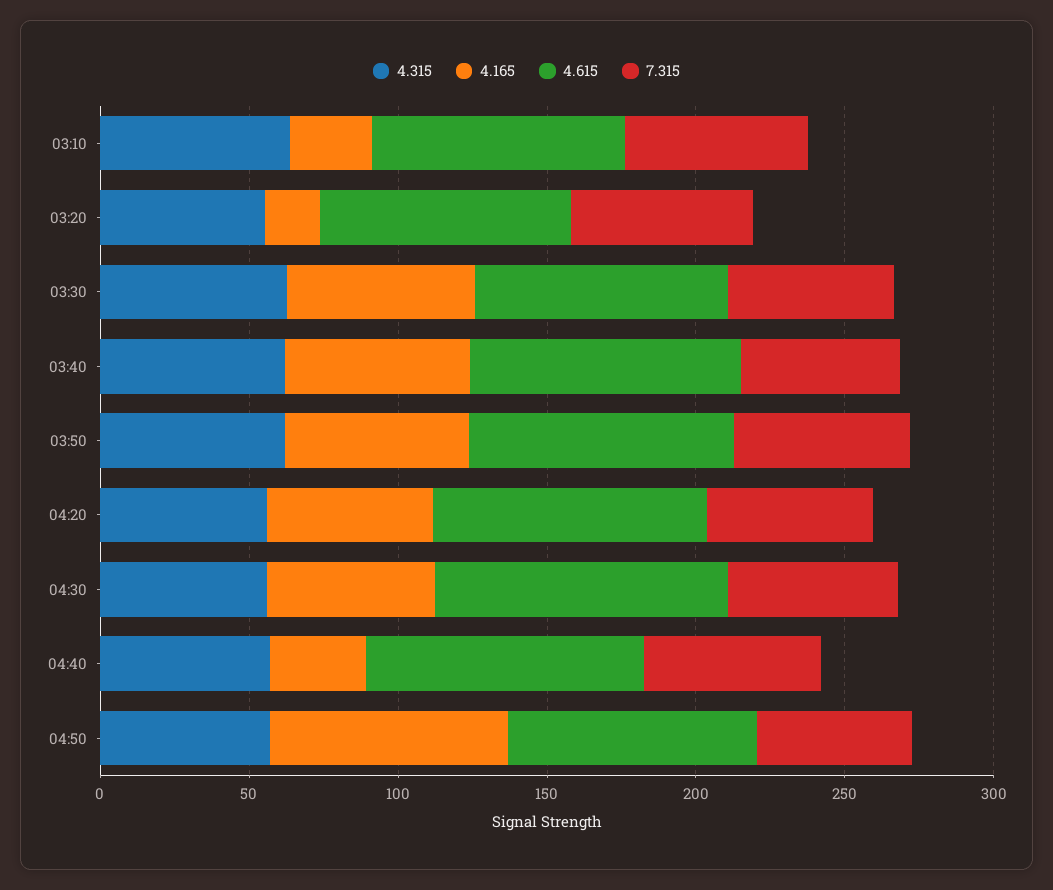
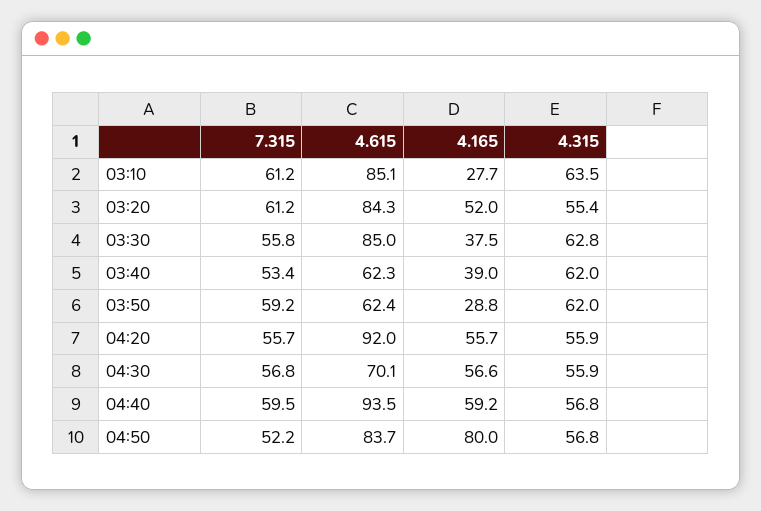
4.165, 03:20: 20 -> 52
4.165, 03:30: 60 -> 37.5
4.165, 03:40: 60 -> 39
4.615, 03:40: 90 -> 62.3
4.165, 03:50: 60 -> 28.8
4.615, 03:50: 90 -> 62.4
4.615, 04:30: 100 -> 70.1
4.165, 04:40: 30 -> 59.2

